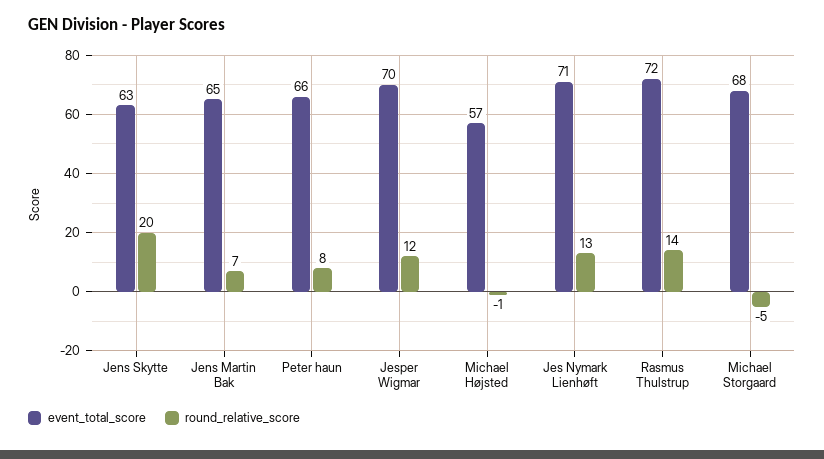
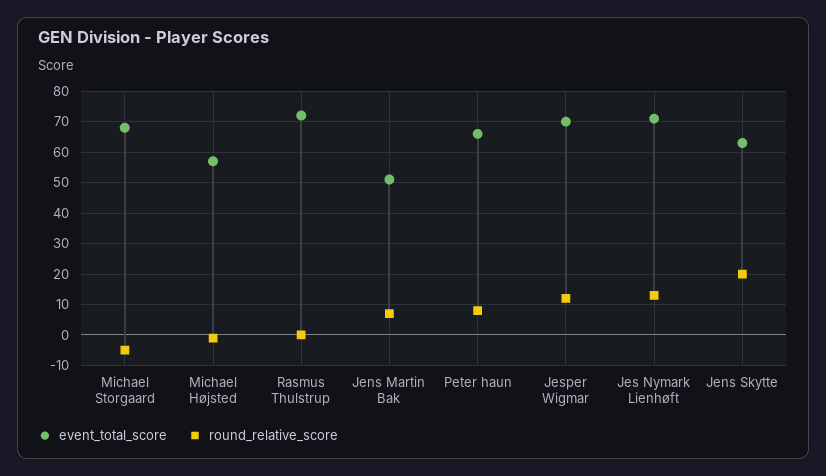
event_total_score, Jens Martin Bak: 65 -> 50
round_relative_score, Rasmus Thulstrup: 14 -> 0

